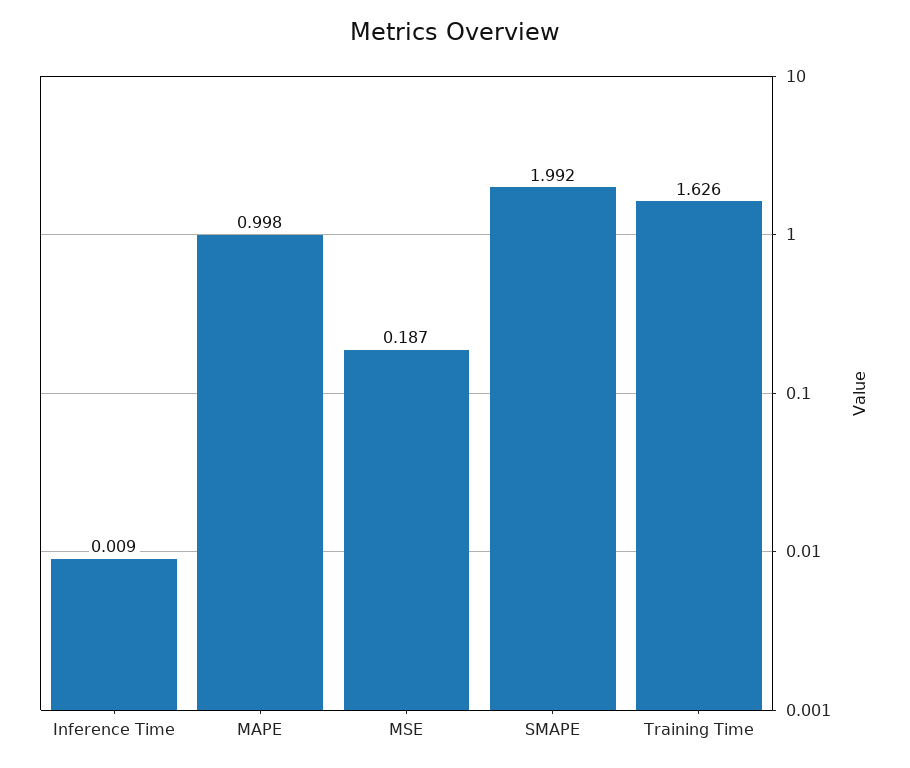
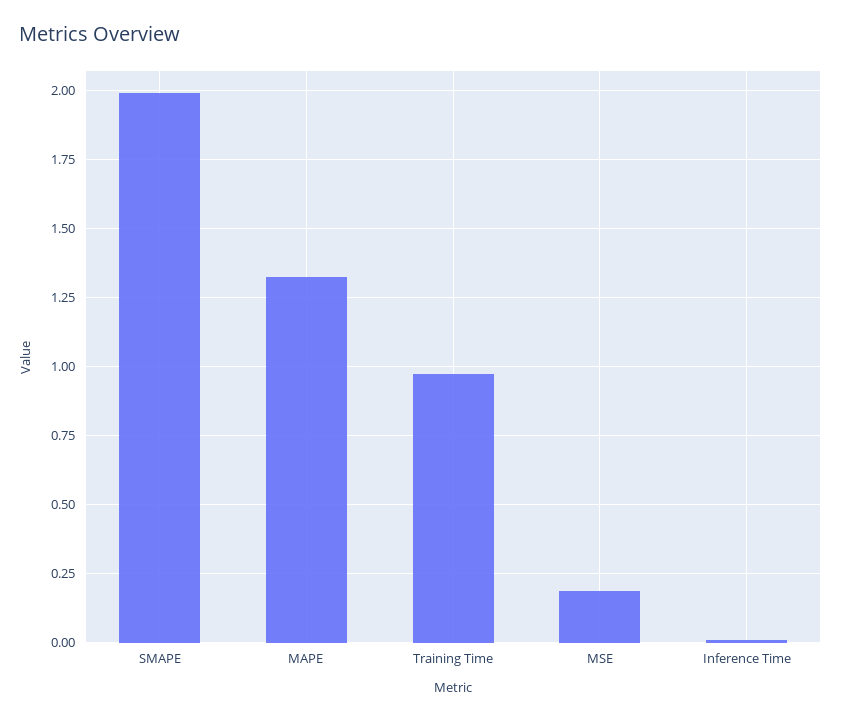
MAPE: 0.998 -> 1.325
Training Time: 1.626 -> 0.975

